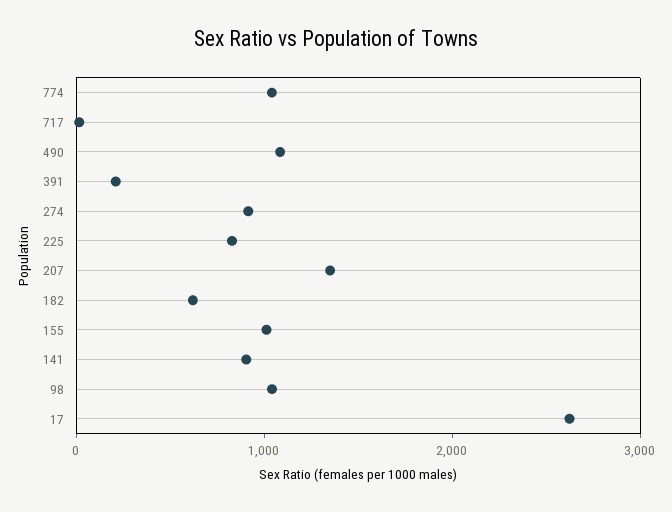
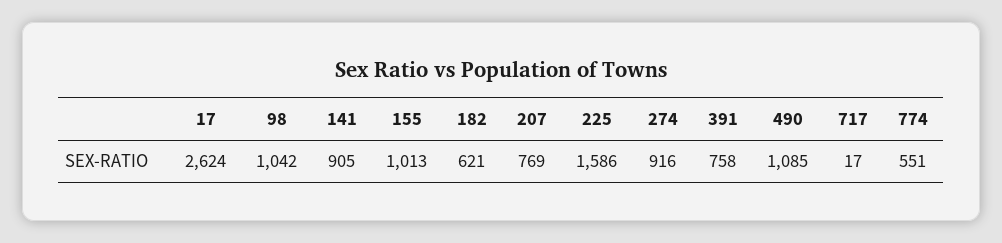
774: 1000 -> 551
391: 200 -> 758
225: 800 -> 1586
207: 1400 -> 769

